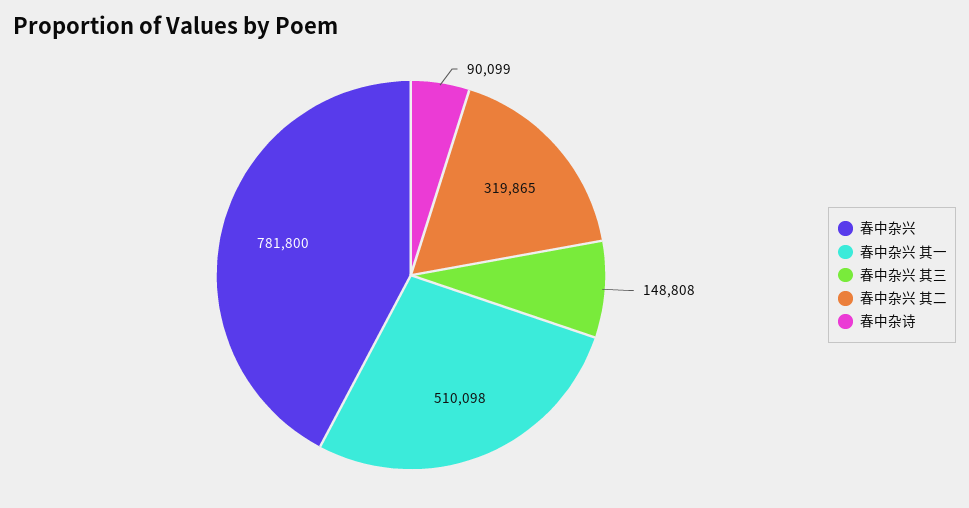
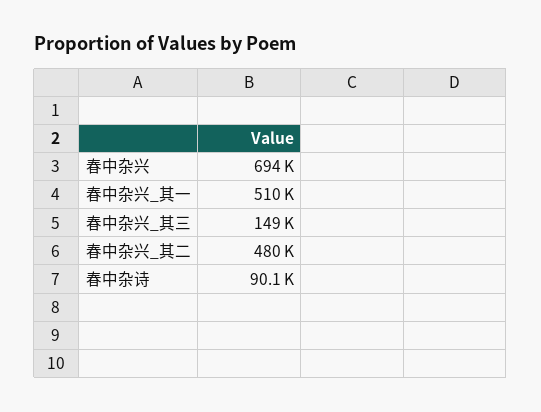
春中杂兴: 781800 -> 694000
春中杂兴 其二: 319865 -> 480000

